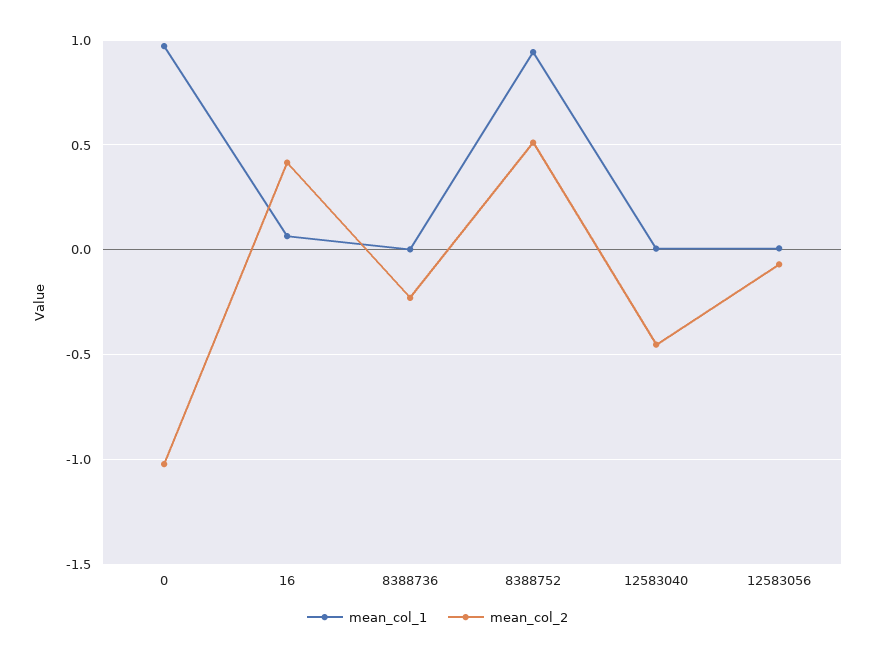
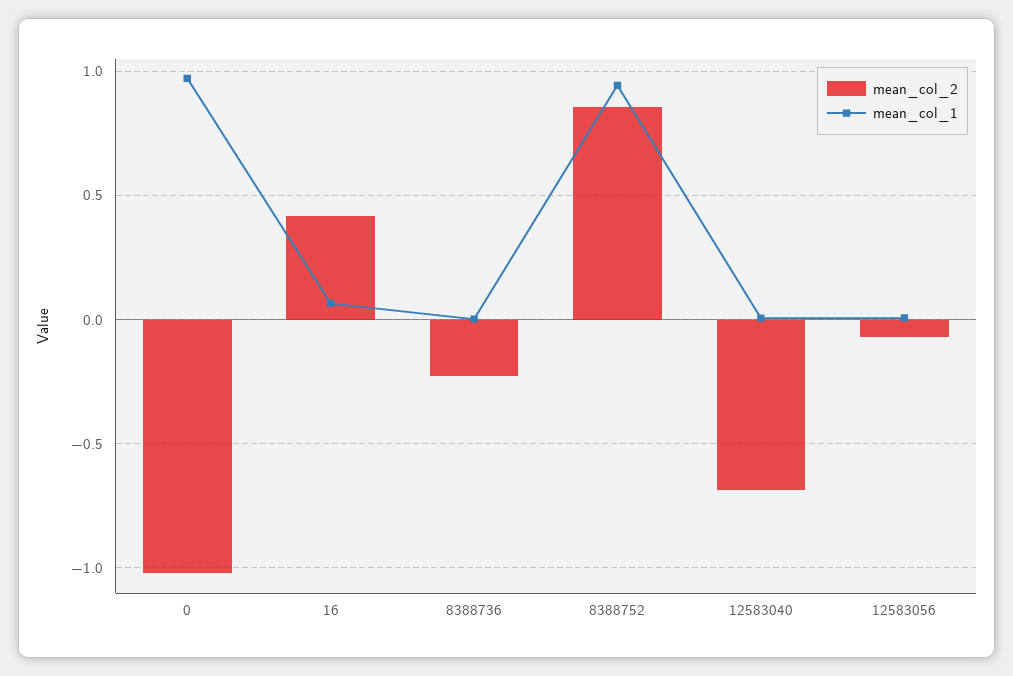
mean_col_2, 8388752: 0.5 -> 0.85
mean_col_2, 12583040: -0.45 -> -0.7

